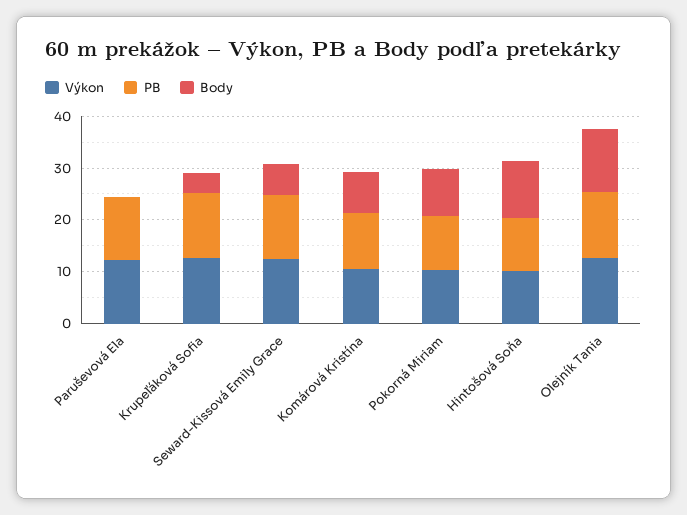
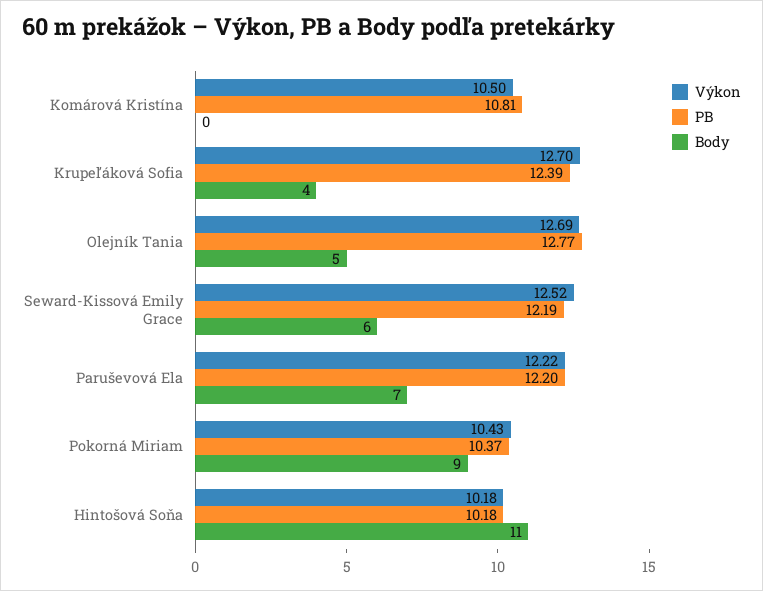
Body, Paruševová Ela: 0 -> 7
Body, Komárová Kristína: 8 -> 0
Body, Olejník Tania: 12 -> 5

